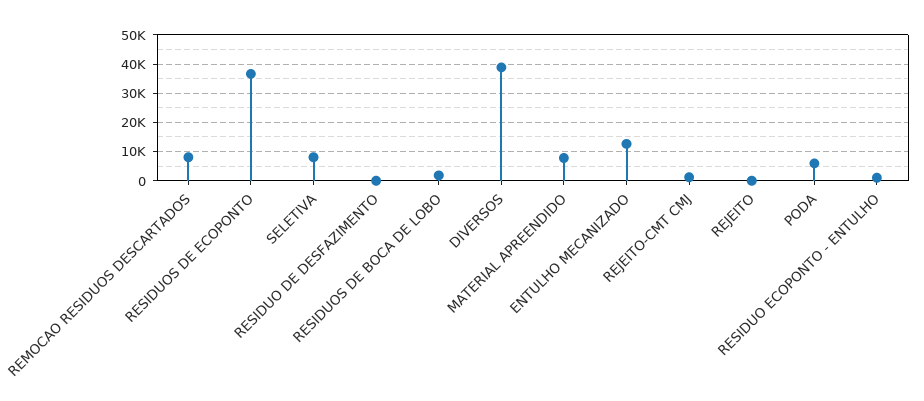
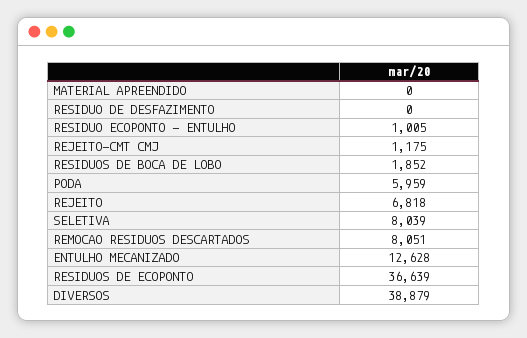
MATERIAL APREENDIDO: 7500 -> 0
REJEITO: 0 -> 6818

